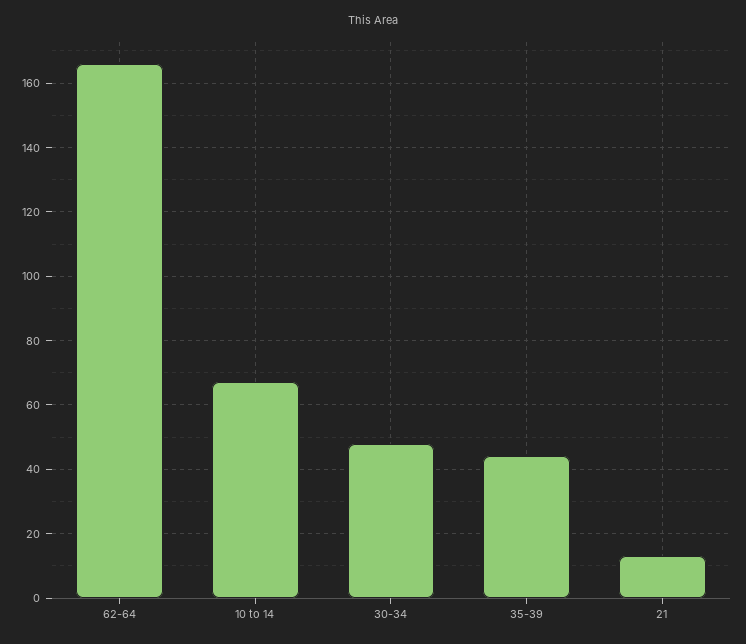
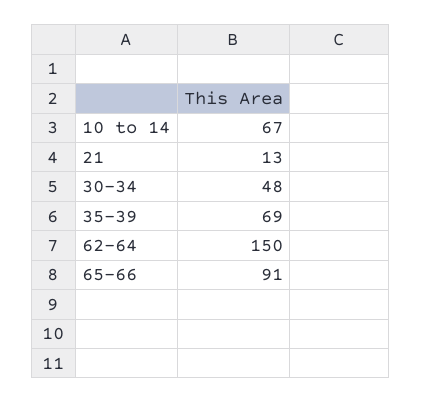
62-64: 165 -> 150
35-39: 45 -> 69
65-66: none -> 91

